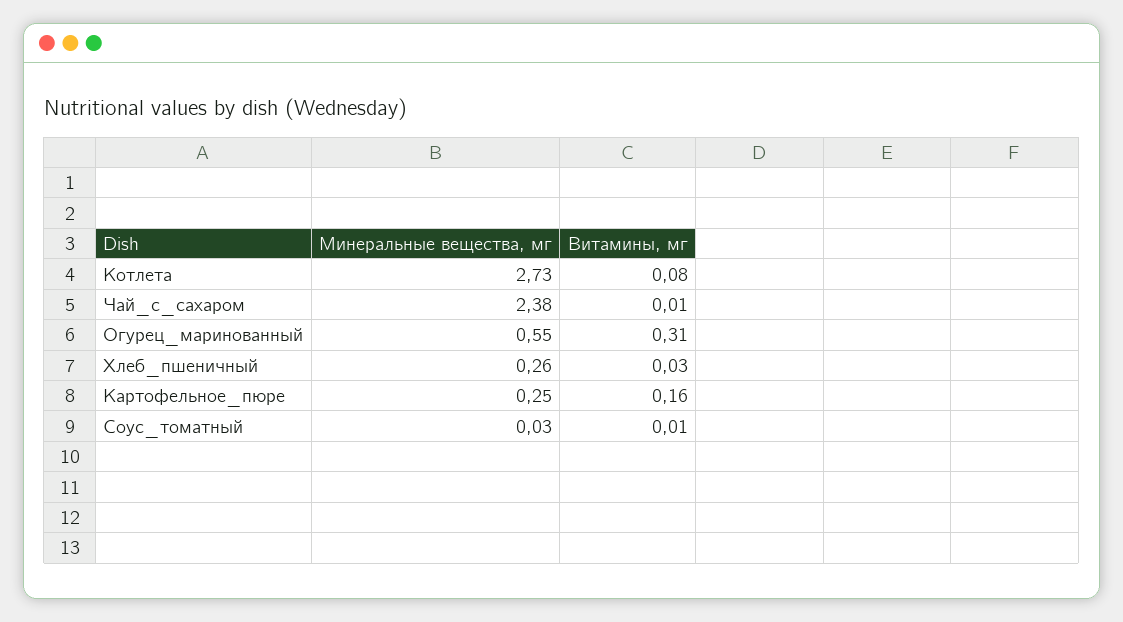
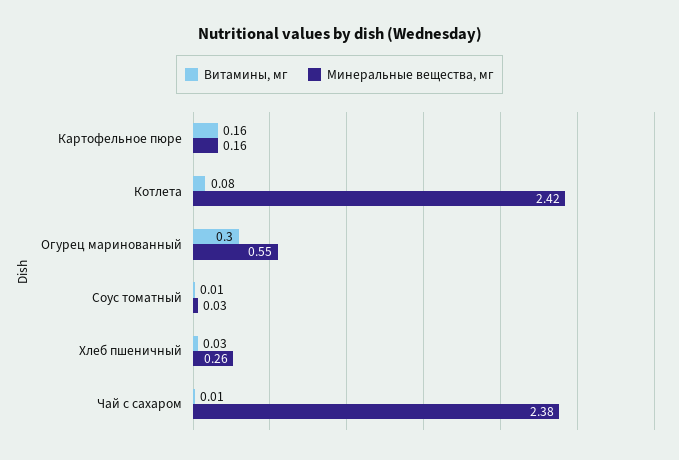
Минеральные вещества, мг, Котлета: 2.73 -> 2.42
Витамины, мг, Огурец_маринованный: 0.31 -> 0.3
Минеральные вещества, мг, Картофельное_пюре: 0.25 -> 0.16

